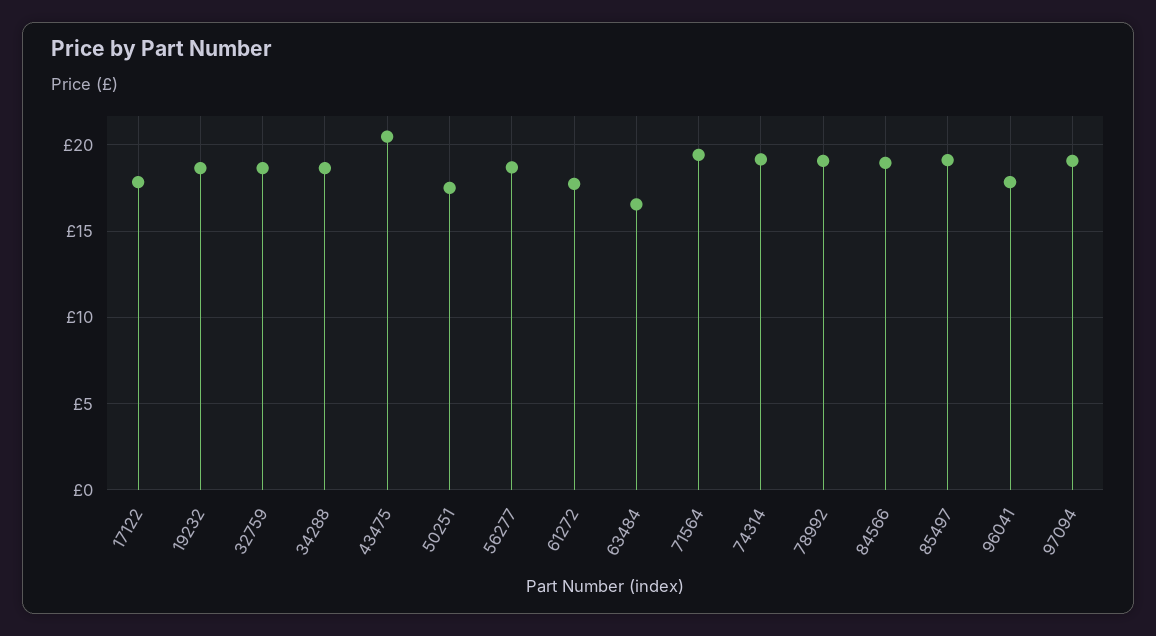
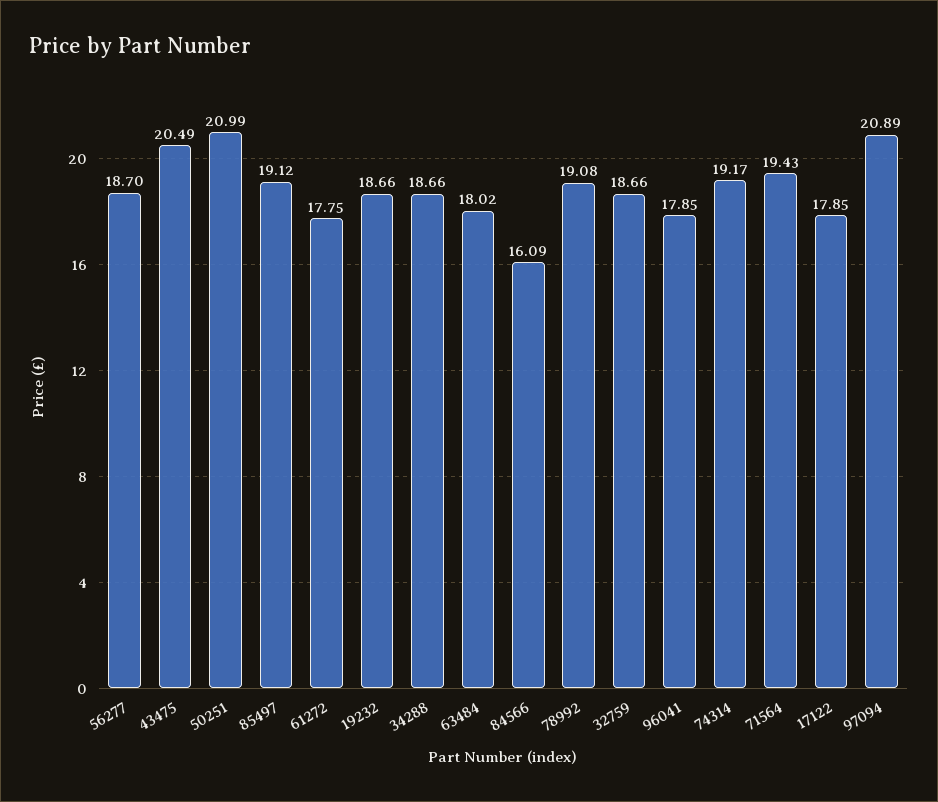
50251: 17.5 -> 20.99
63484: 16.5 -> 18.02
84566: 19 -> 16.09
97094: 19 -> 20.89

